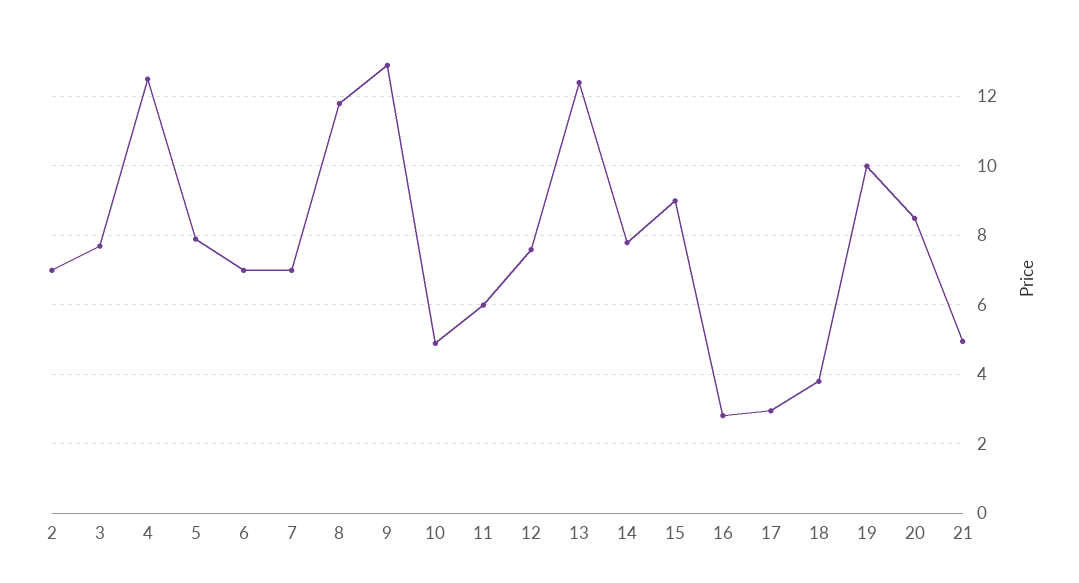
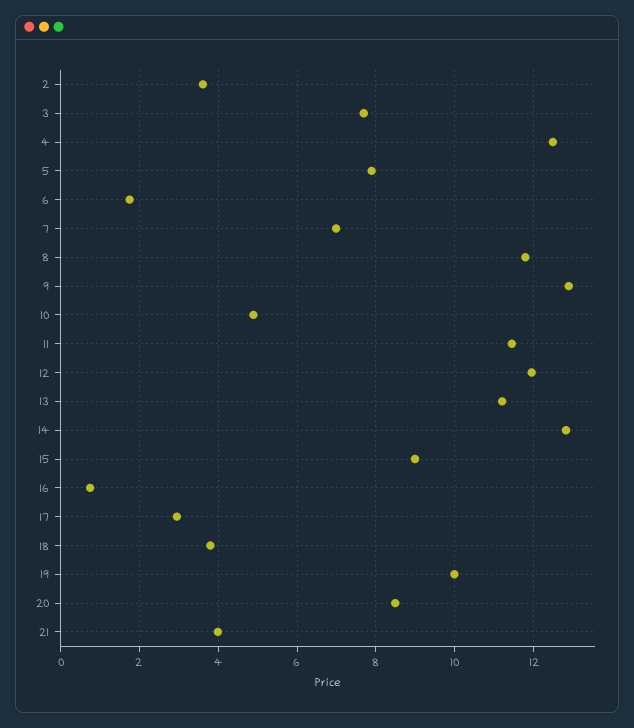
2: 7 -> 3.6
6: 7 -> 1.8
11: 6 -> 11.4
12: 7.6 -> 12
13: 12.4 -> 11.2
14: 7.8 -> 12.8
16: 2.8 -> 0.8
21: 5 -> 4

